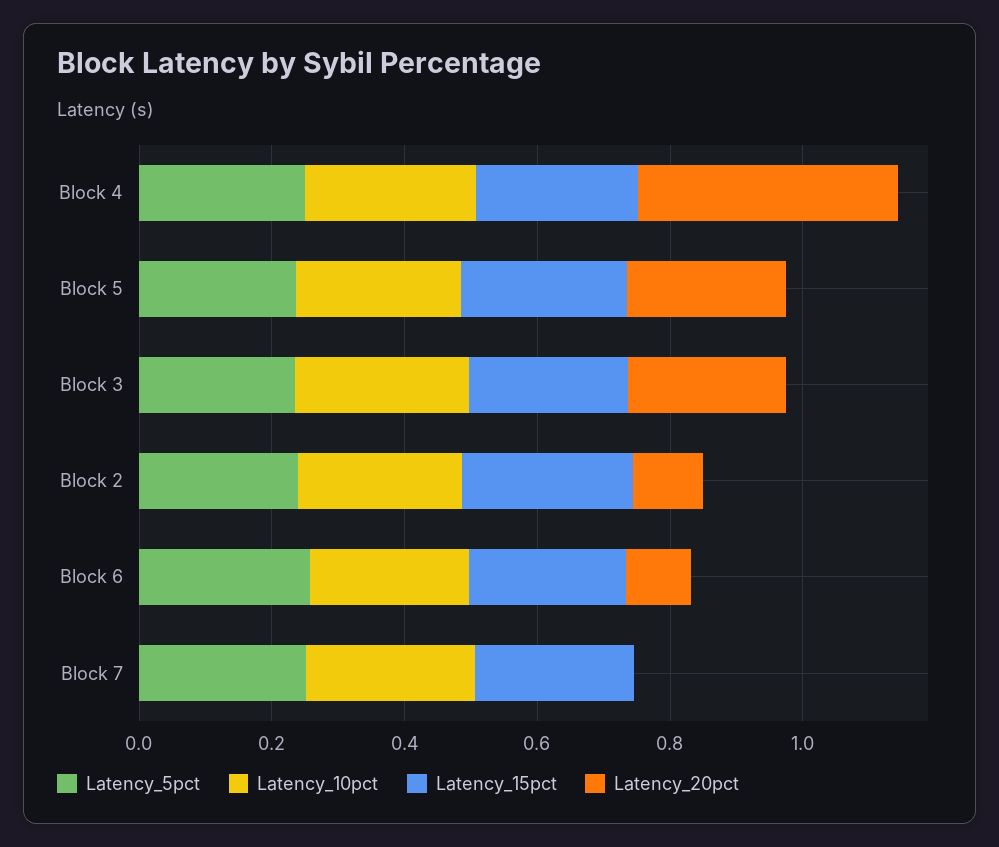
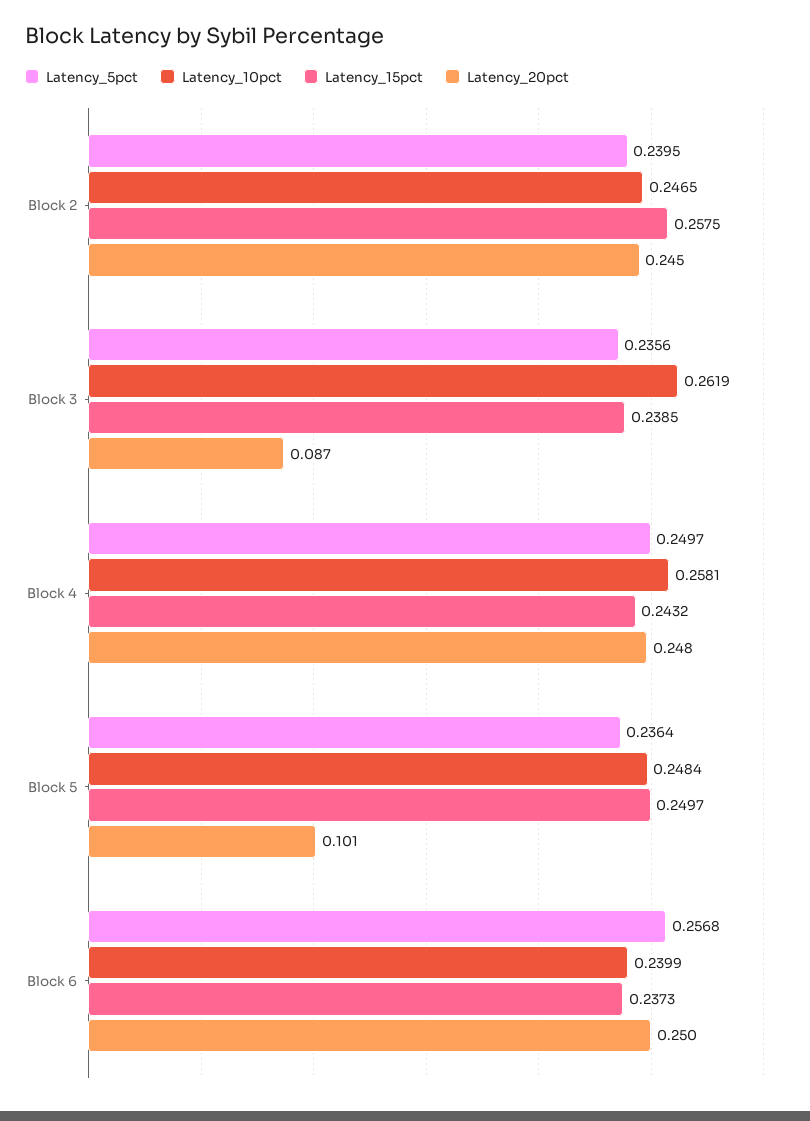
Latency_20pct, Block 4: 0.4 -> 0.248
Latency_20pct, Block 5: 0.25 -> 0.101
Latency_20pct, Block 3: 0.25 -> 0.087
Latency_20pct, Block 2: 0.1 -> 0.245
Latency_20pct, Block 6: 0.1 -> 0.25
Latency_5pct, Block 7: 0.25 -> none
Latency_10pct, Block 7: 0.25 -> none
Latency_15pct, Block 7: 0.25 -> none
Latency_20pct, Block 7: 0 -> none

